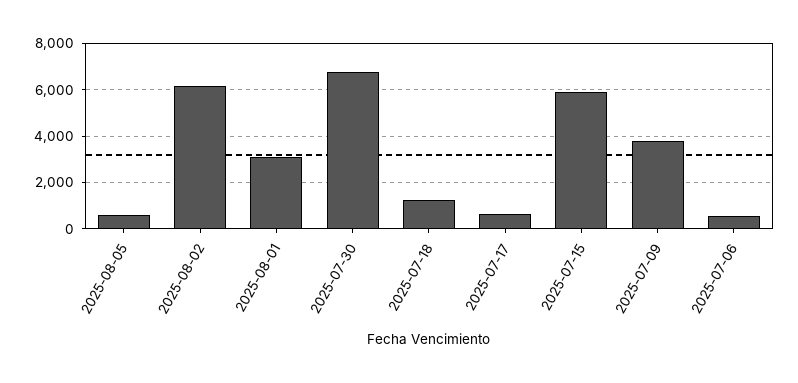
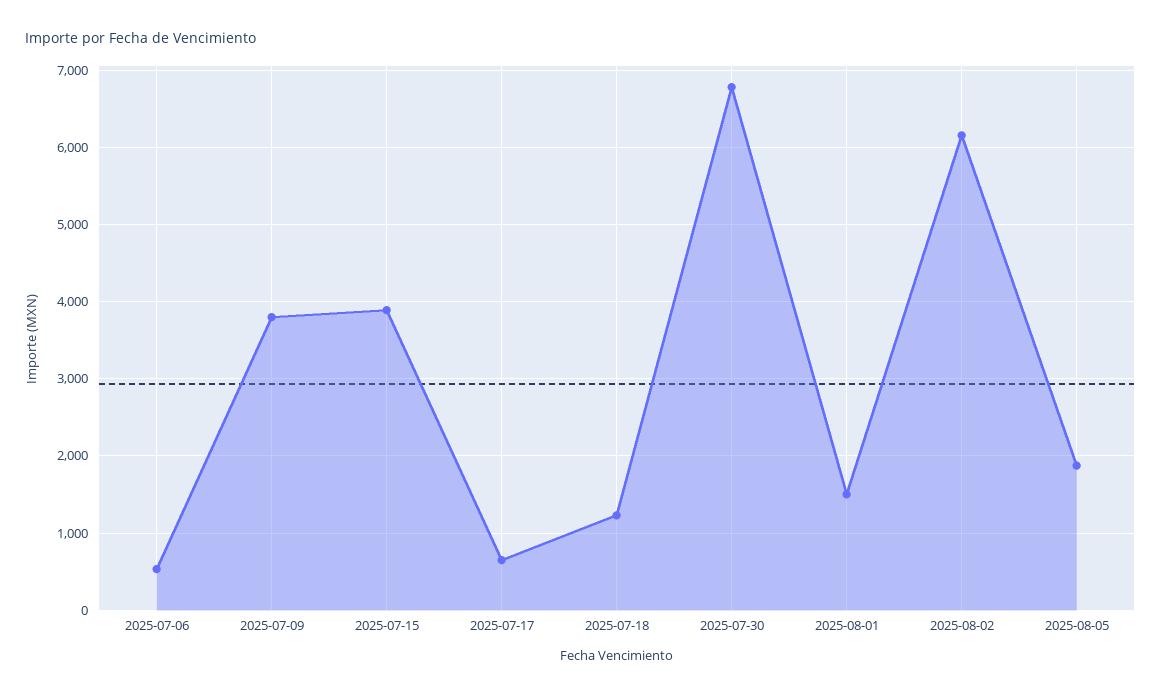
2025-08-05: 500 -> 1900
2025-08-01: 3000 -> 1500
2025-07-15: 6000 -> 3900

